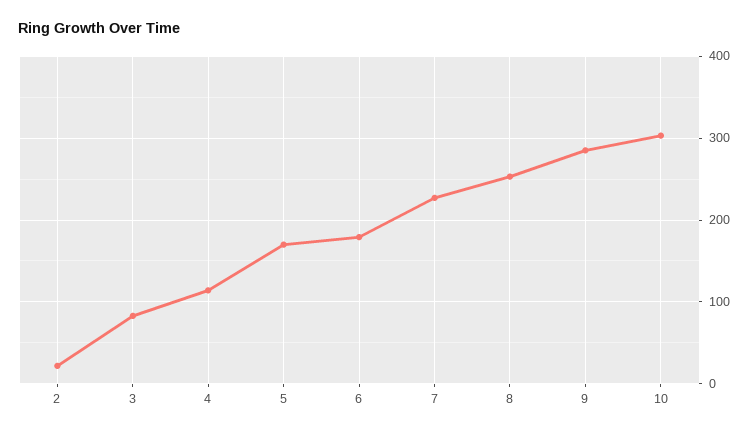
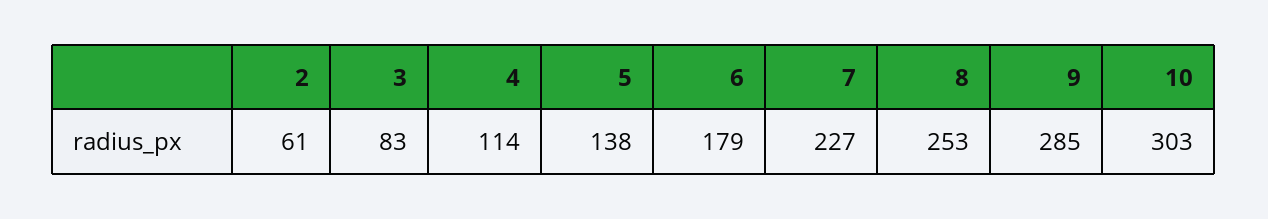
2: 20 -> 61
5: 170 -> 138

